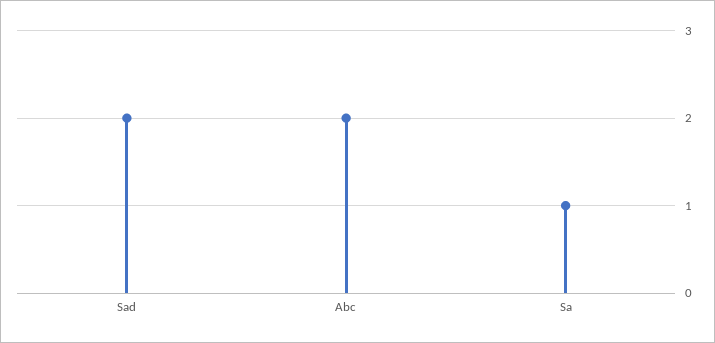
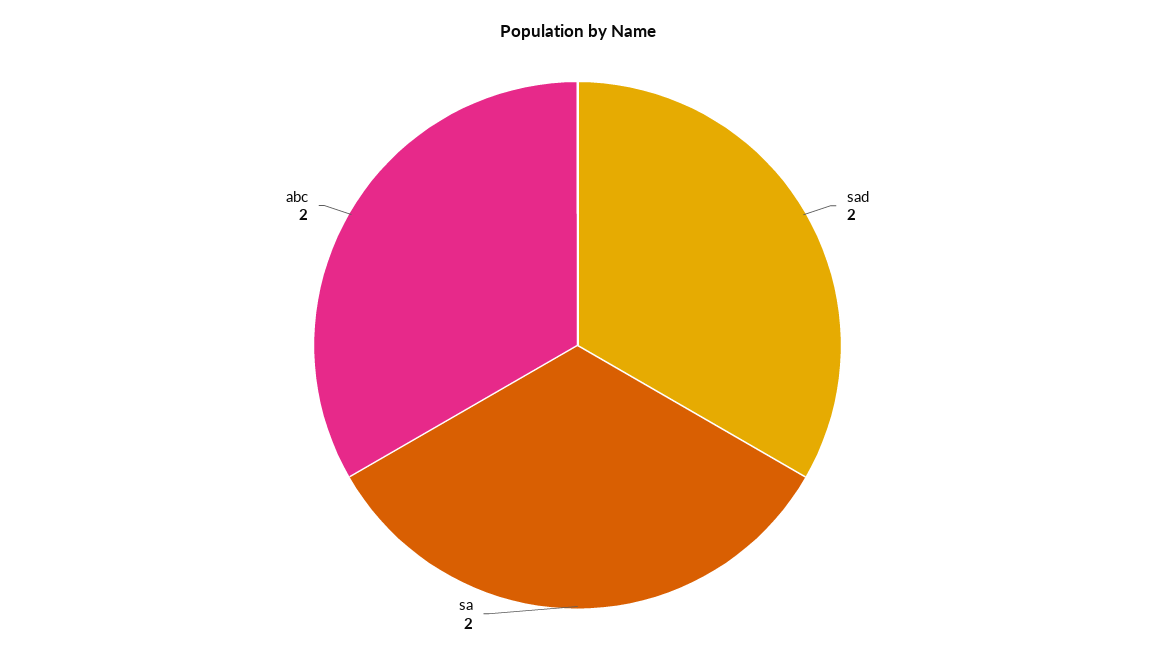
Sa: 1 -> 2

